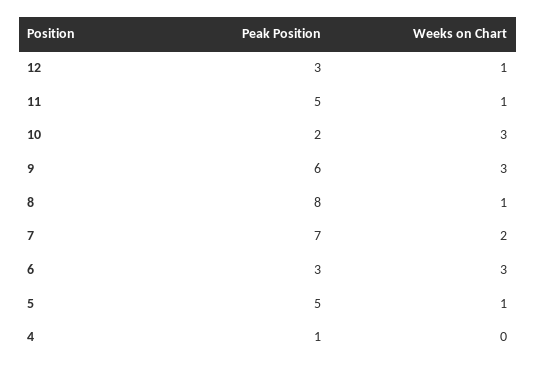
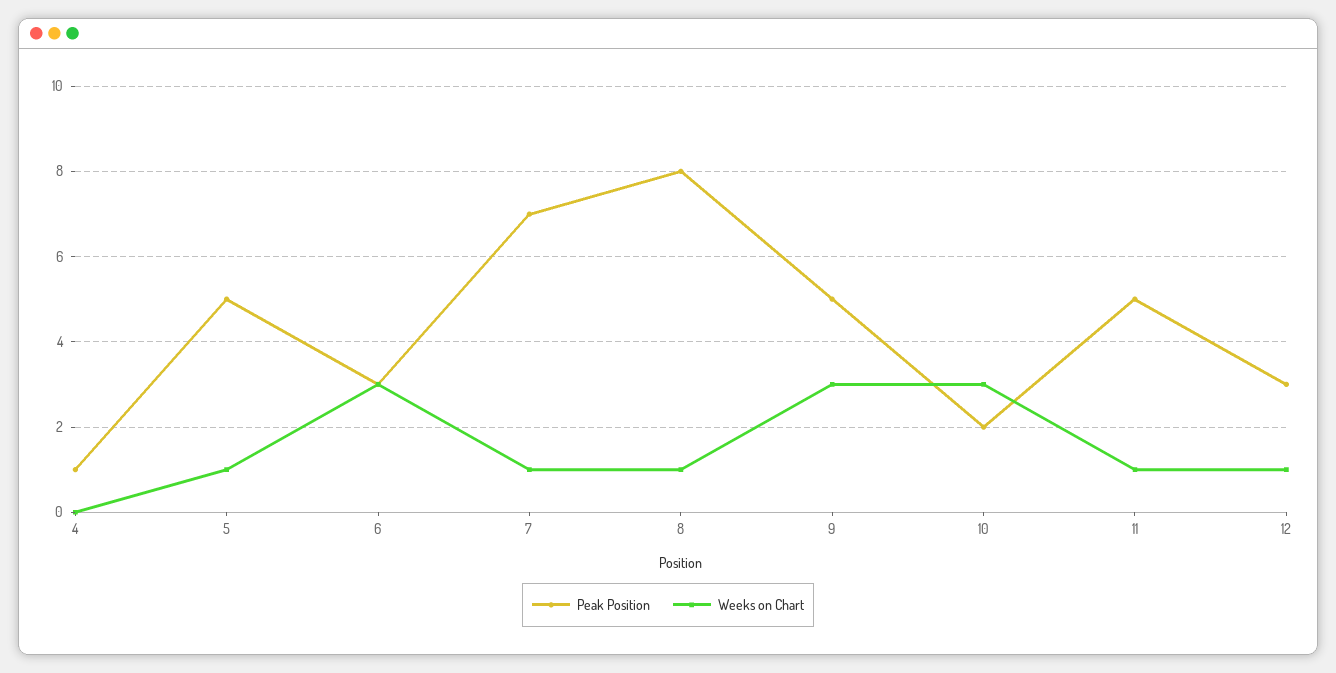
Peak Position, 9: 6 -> 5
Weeks on Chart, 7: 2 -> 1

